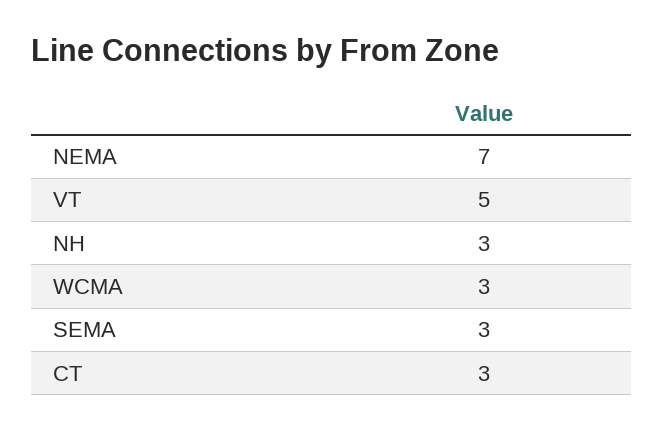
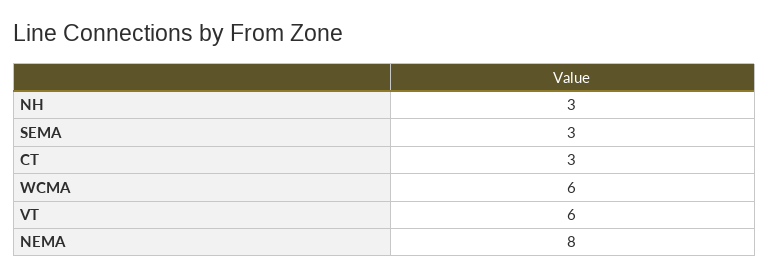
NEMA: 7 -> 8
VT: 5 -> 6
WCMA: 3 -> 6

